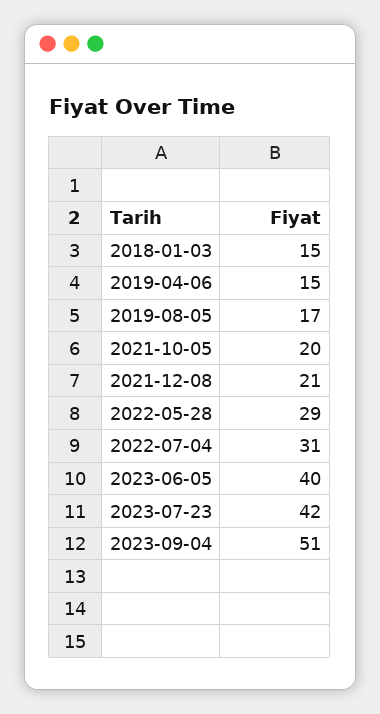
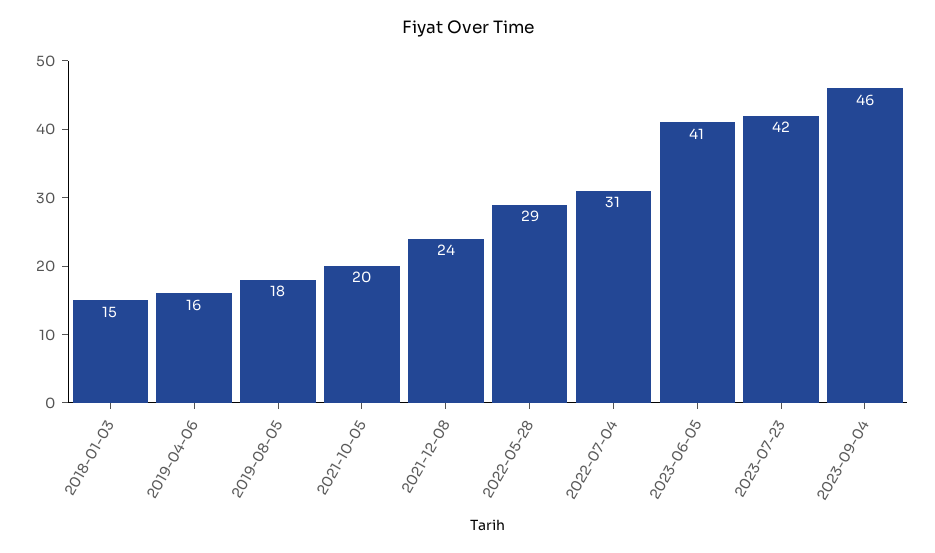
2019-04-06: 15 -> 16
2019-08-05: 17 -> 18
2021-12-08: 21 -> 24
2023-06-05: 40 -> 41
2023-09-04: 51 -> 46

